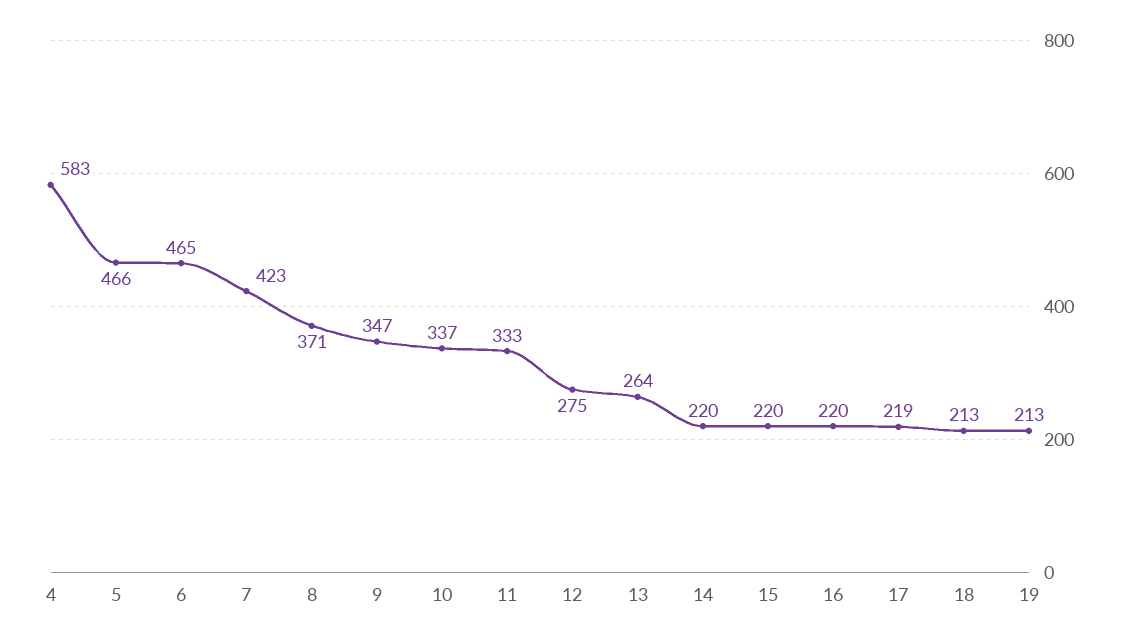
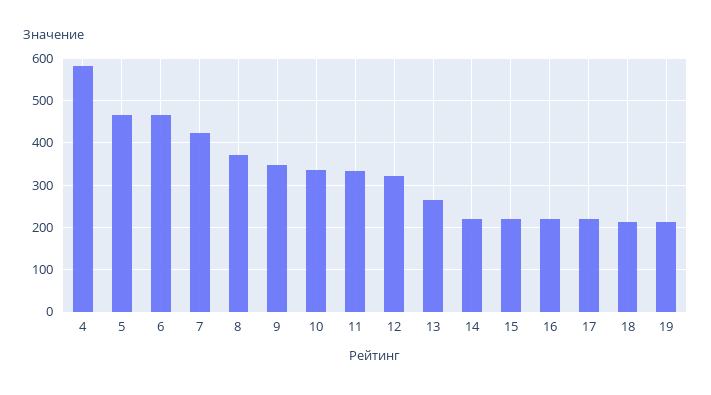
12: 275 -> 320

